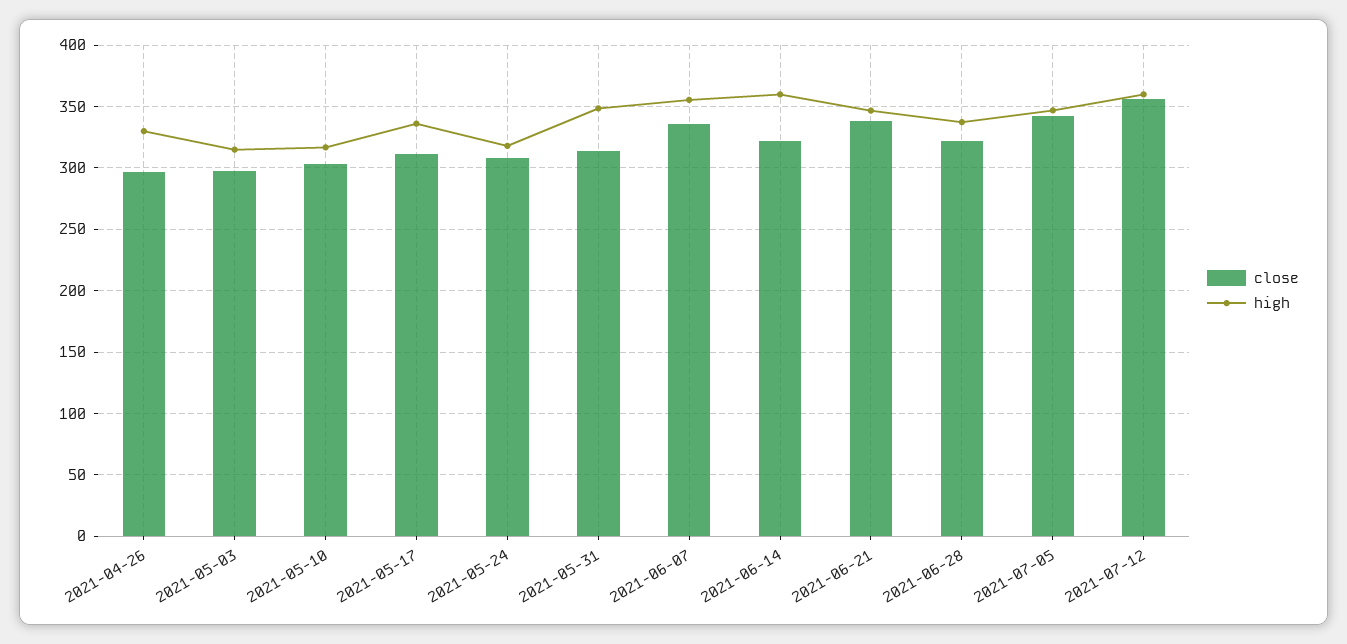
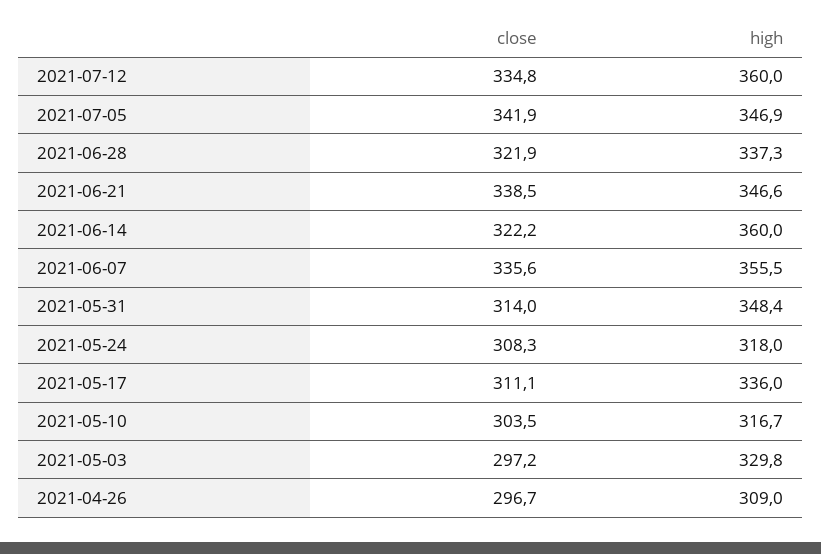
high, 2021-04-26: 330 -> 309
high, 2021-05-03: 315 -> 329.8
close, 2021-07-12: 355 -> 334.8

